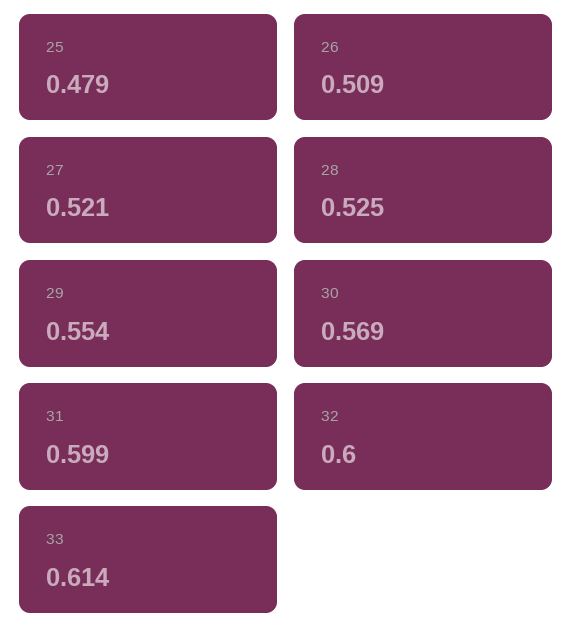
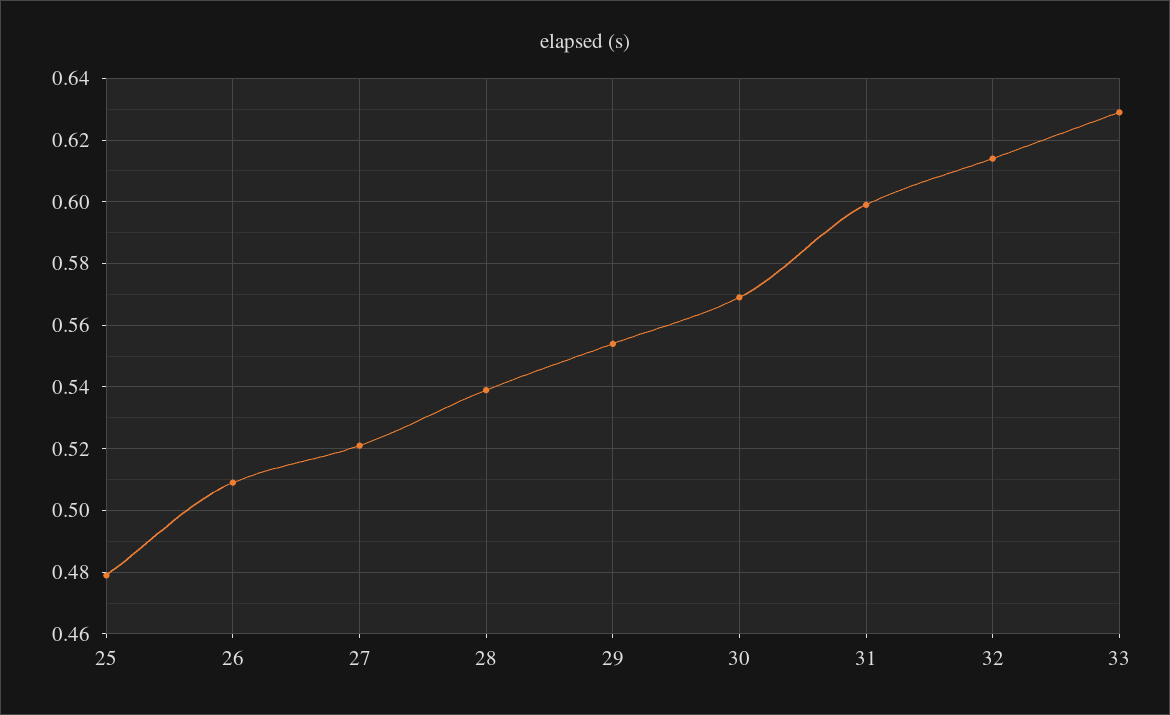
28: 0.525 -> 0.54
32: 0.6 -> 0.615
33: 0.614 -> 0.63

